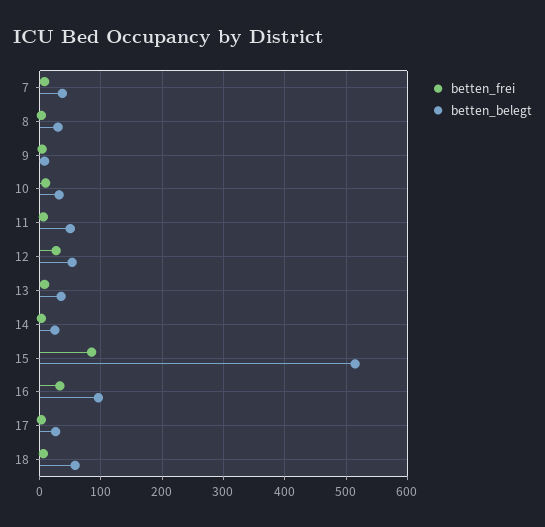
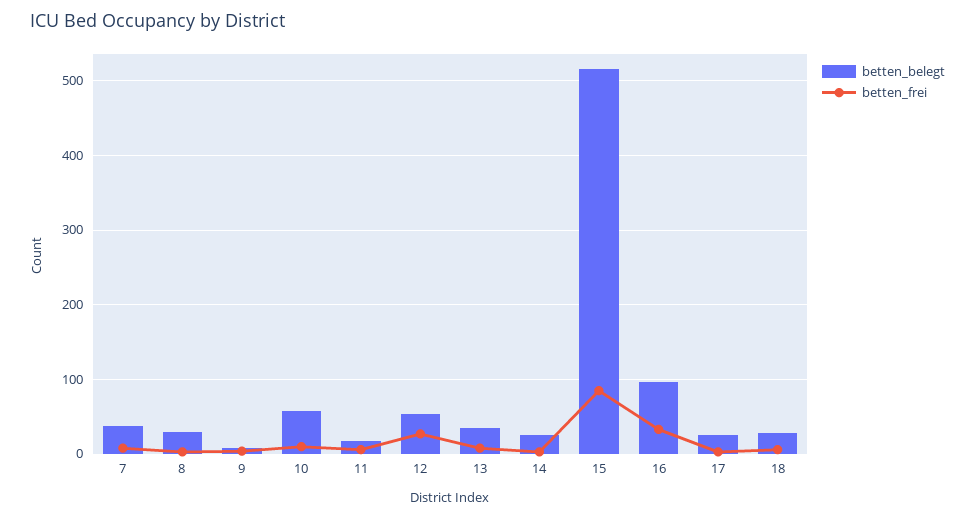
betten_belegt, 10: 30 -> 60
betten_belegt, 11: 50 -> 20
betten_belegt, 18: 60 -> 30

